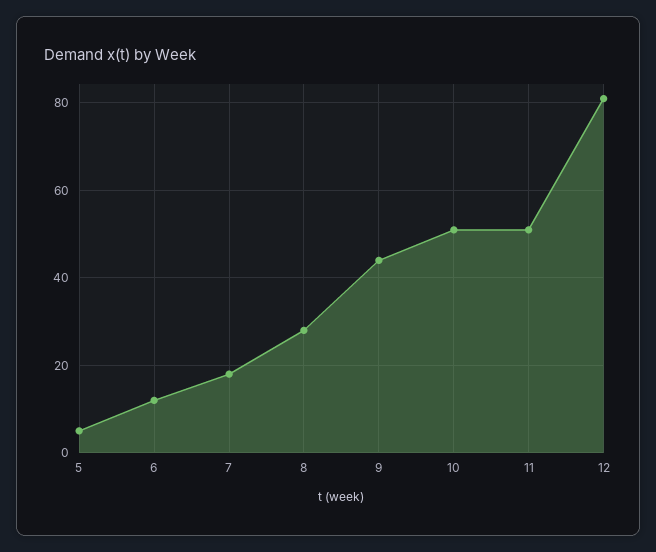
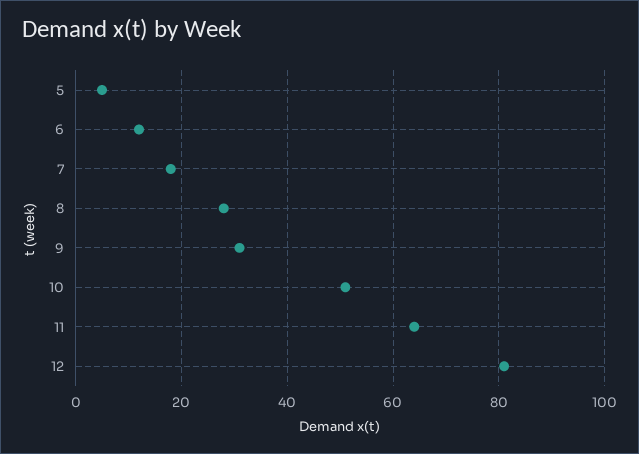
9: 45 -> 30
11: 50 -> 65

